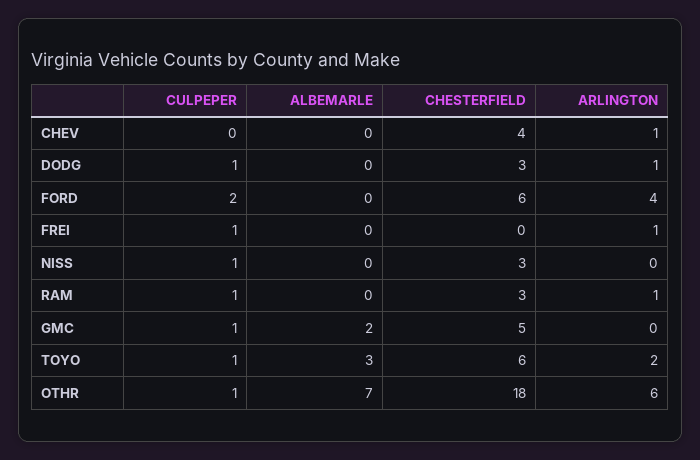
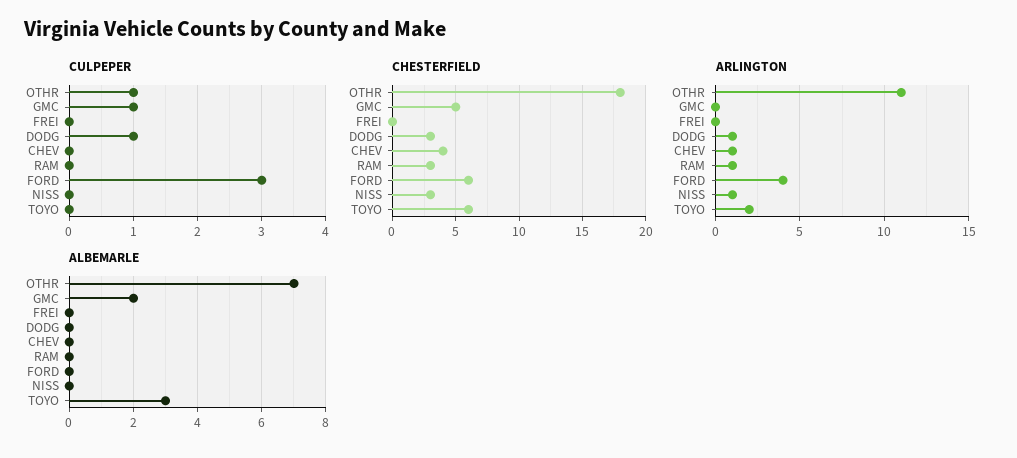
CULPEPER, FORD: 2 -> 3
CULPEPER, FREI: 1 -> 0
ARLINGTON, FREI: 1 -> 0
CULPEPER, NISS: 1 -> 0
ARLINGTON, NISS: 0 -> 1
CULPEPER, RAM: 1 -> 0
CULPEPER, TOYO: 1 -> 0
ARLINGTON, OTHR: 6 -> 11

